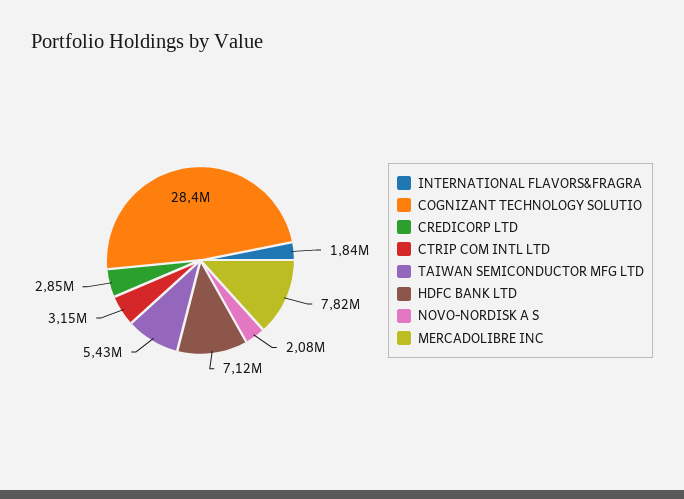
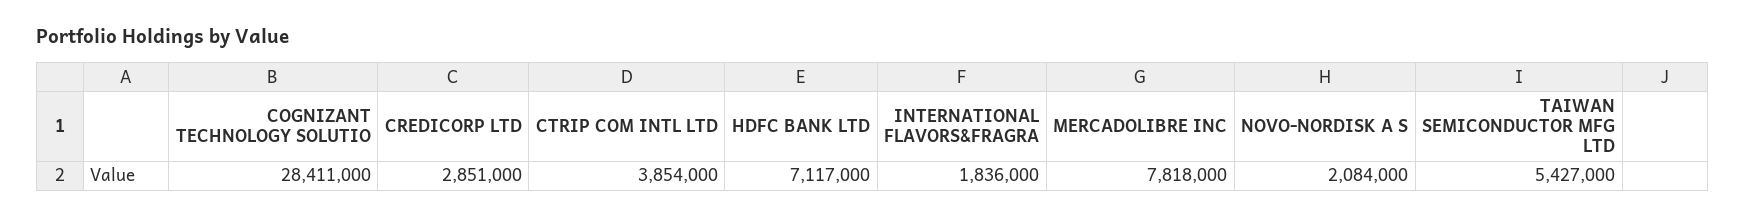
CTRIP COM INTL LTD: 3150000 -> 3854000

